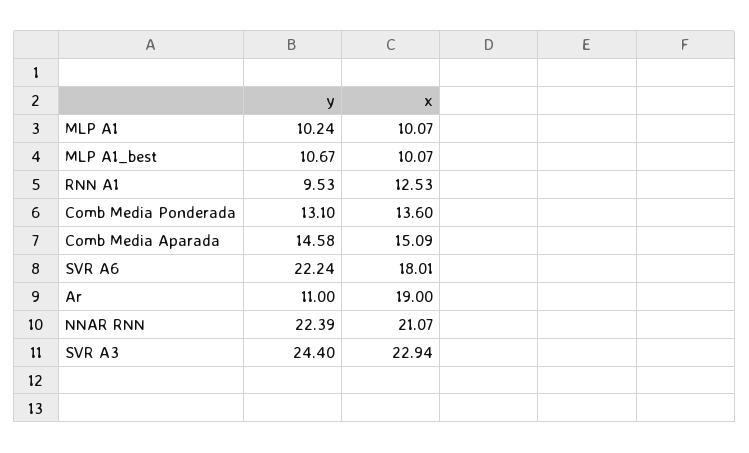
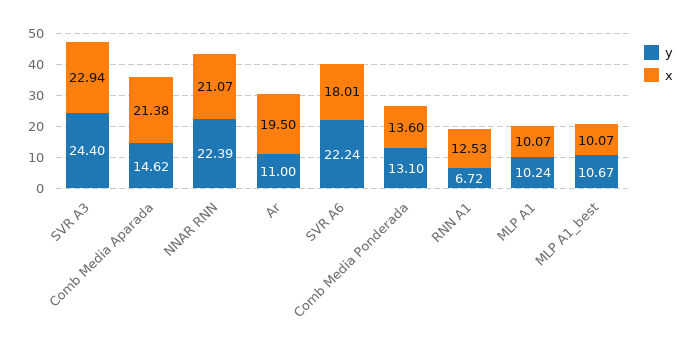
y, RNN A1: 9.53 -> 6.72
y, Comb Media Aparada: 14.58 -> 14.62
x, Comb Media Aparada: 15.09 -> 21.38
x, Ar: 19 -> 19.5

